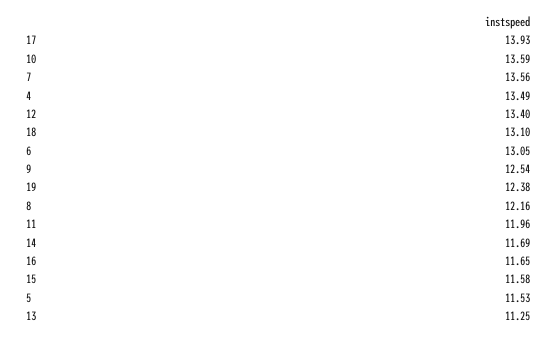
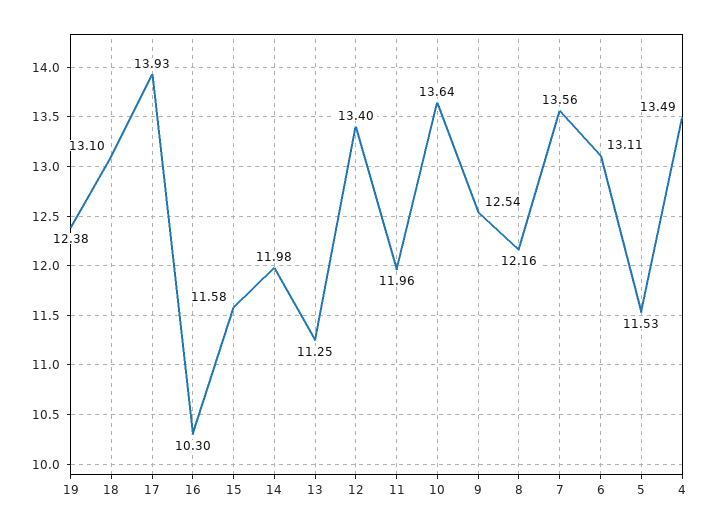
10: 13.59 -> 13.64
6: 13.05 -> 13.11
14: 11.69 -> 11.98
16: 11.65 -> 10.3

